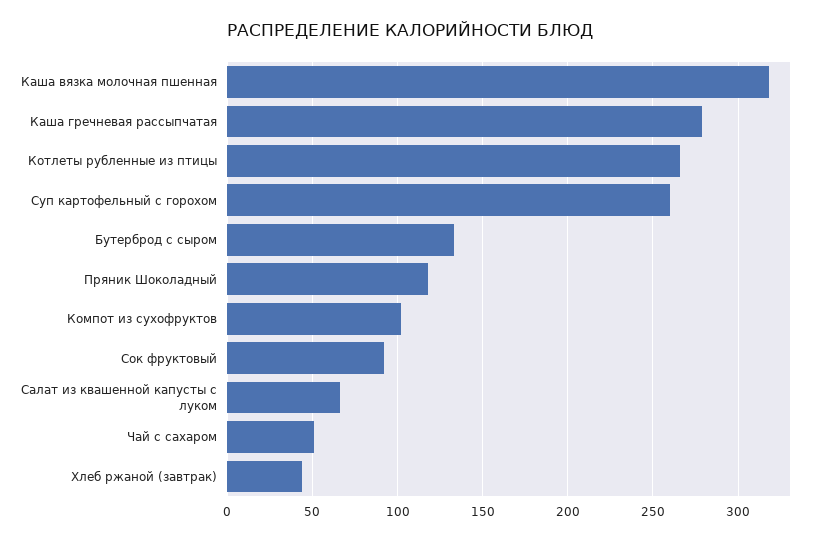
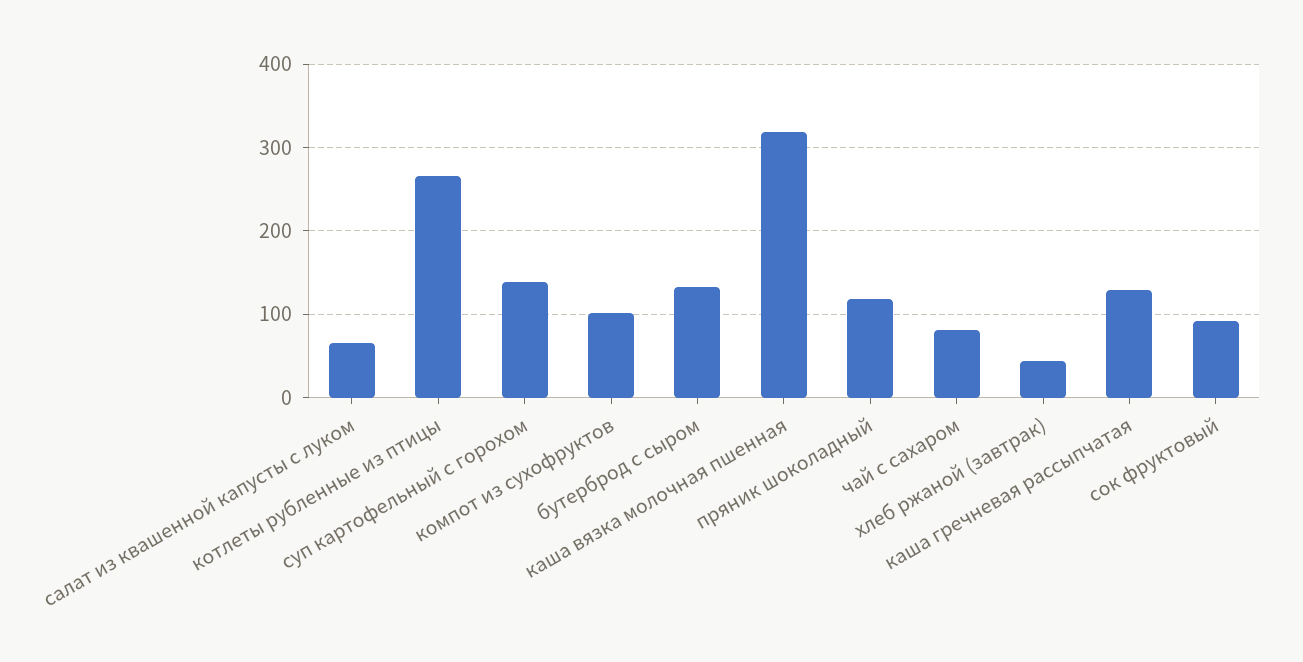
Каша гречневая рассыпчатая: 280 -> 130
Суп картофельный с горохом: 260 -> 140
Чай с сахаром: 50 -> 80

